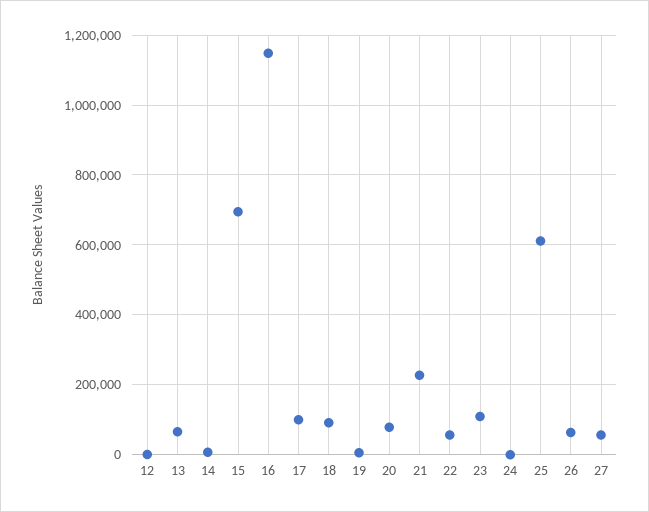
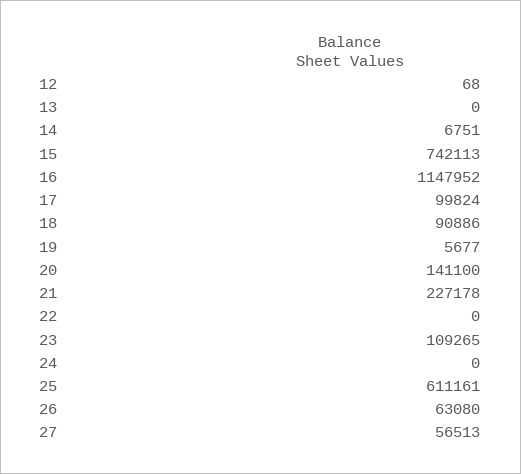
13: 60000 -> 0
15: 700000 -> 742113
20: 80000 -> 141100
22: 60000 -> 0

